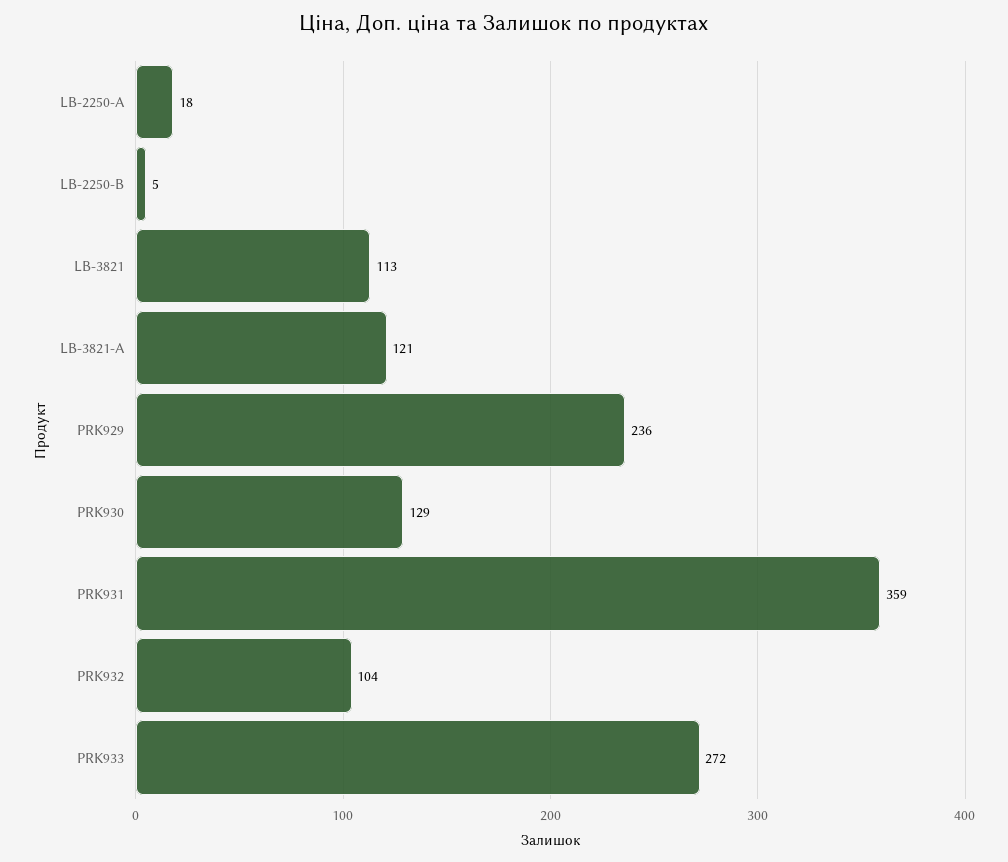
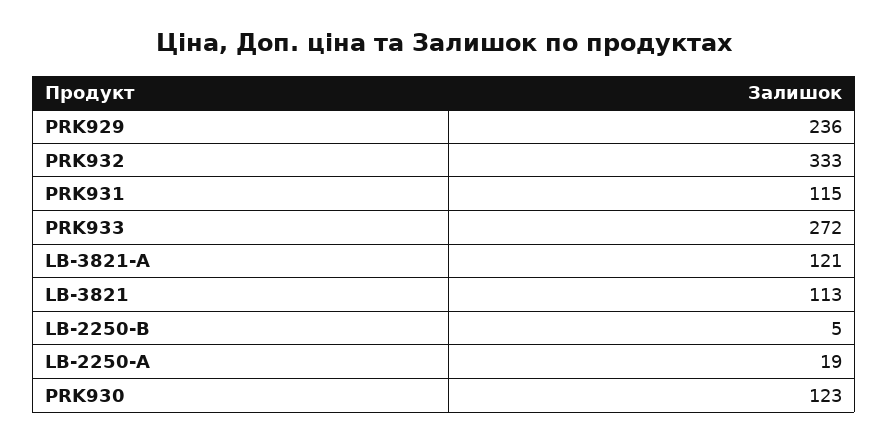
LB-2250-А: 18 -> 19
PRK930: 129 -> 123
PRK931: 359 -> 115
PRK932: 104 -> 333

